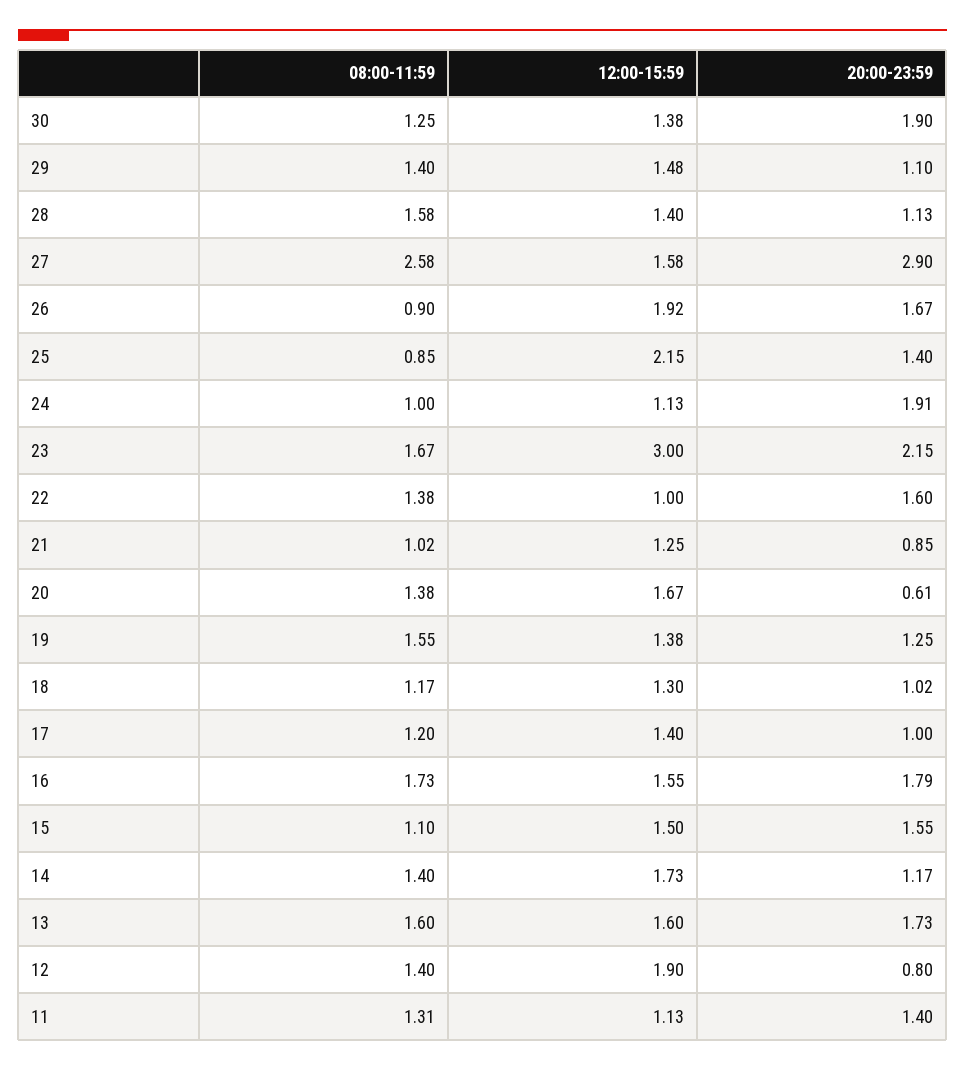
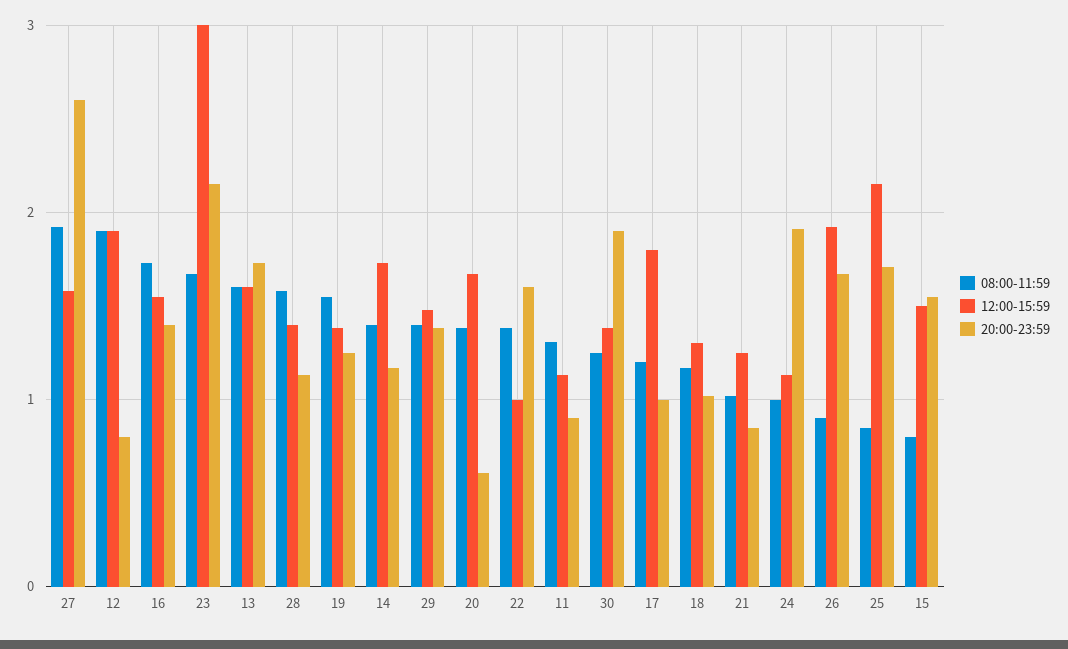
20:00-23:59, 29: 1.1 -> 1.4
08:00-11:59, 27: 2.58 -> 1.9
20:00-23:59, 27: 2.9 -> 2.6
20:00-23:59, 25: 1.4 -> 1.7
12:00-15:59, 17: 1.4 -> 1.8
20:00-23:59, 16: 1.79 -> 1.4
08:00-11:59, 15: 1.1 -> 0.8
08:00-11:59, 12: 1.4 -> 1.9
20:00-23:59, 11: 1.4 -> 0.9

